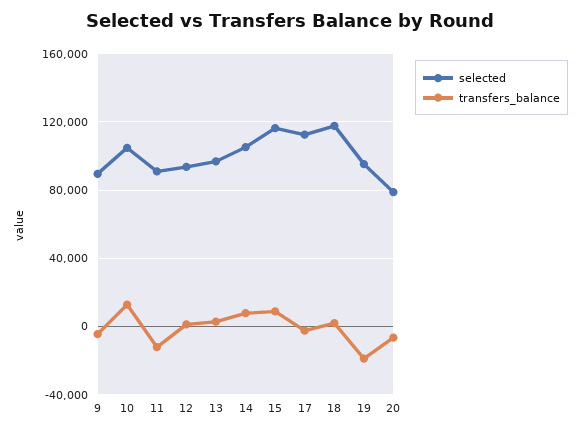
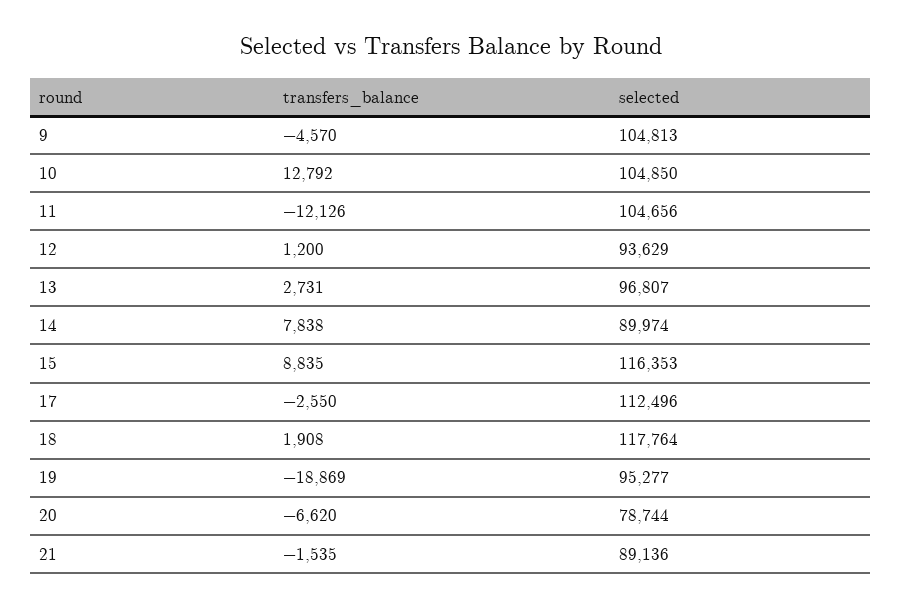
selected, 9: 90000 -> 104813
selected, 11: 90000 -> 104656
selected, 14: 105000 -> 89974
transfers_balance, 21: none -> -1535
selected, 21: none -> 89136

